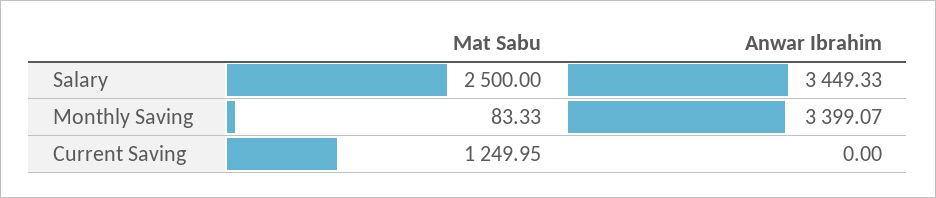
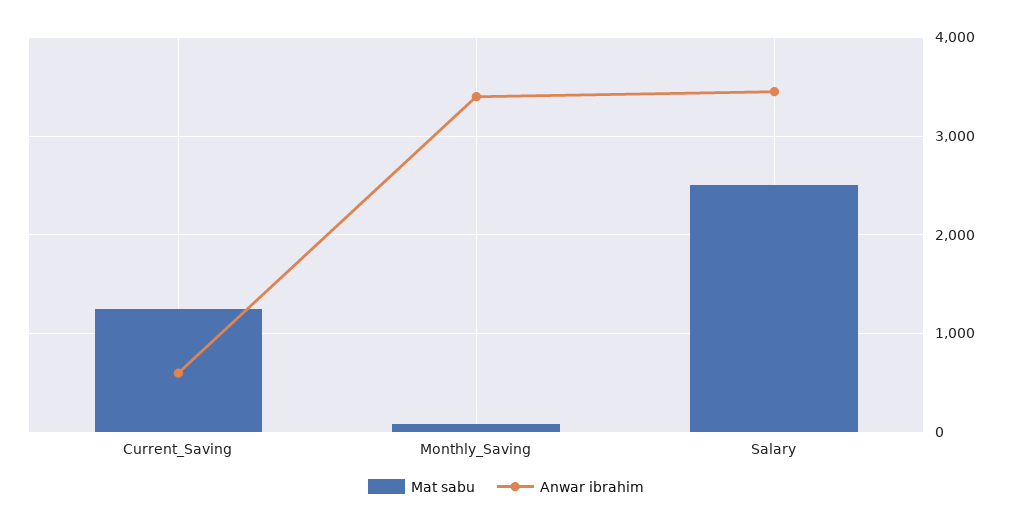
Anwar Ibrahim, Current Saving: 0 -> 600

